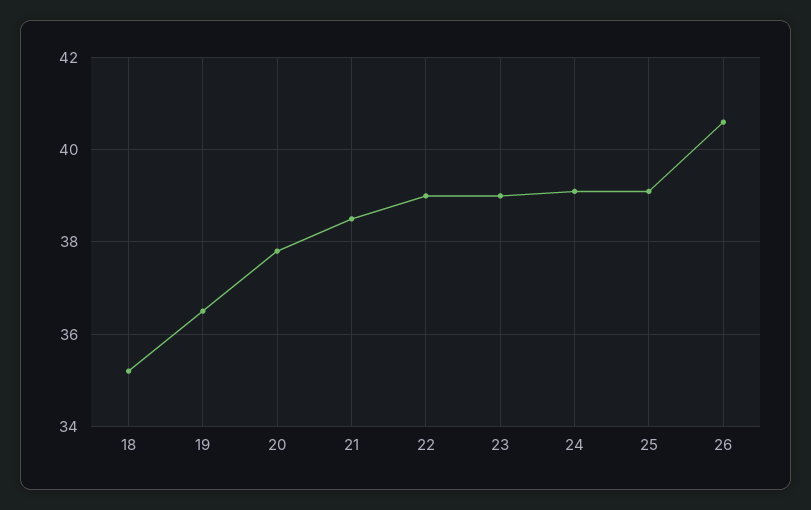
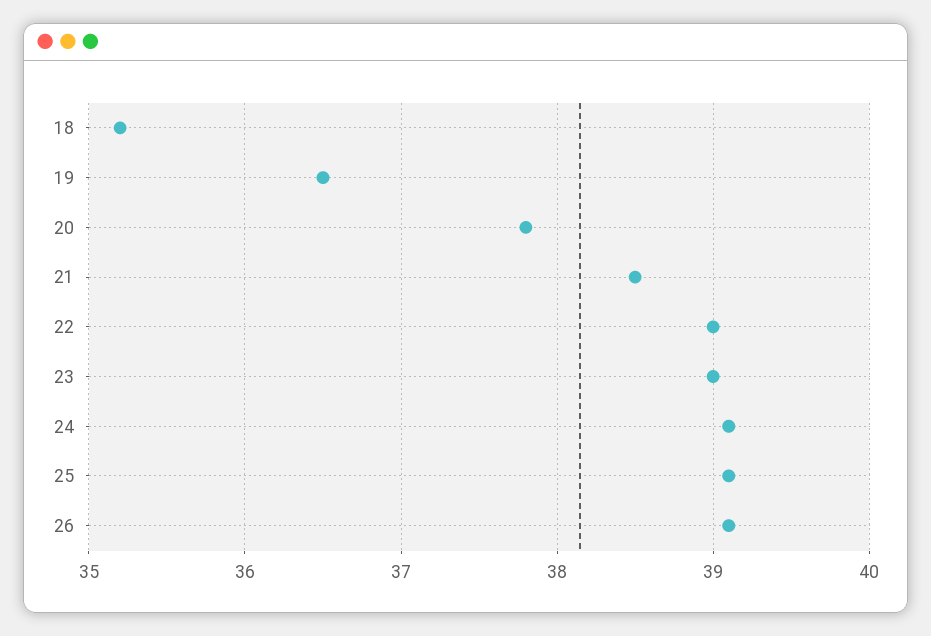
26: 40.5 -> 39.1

